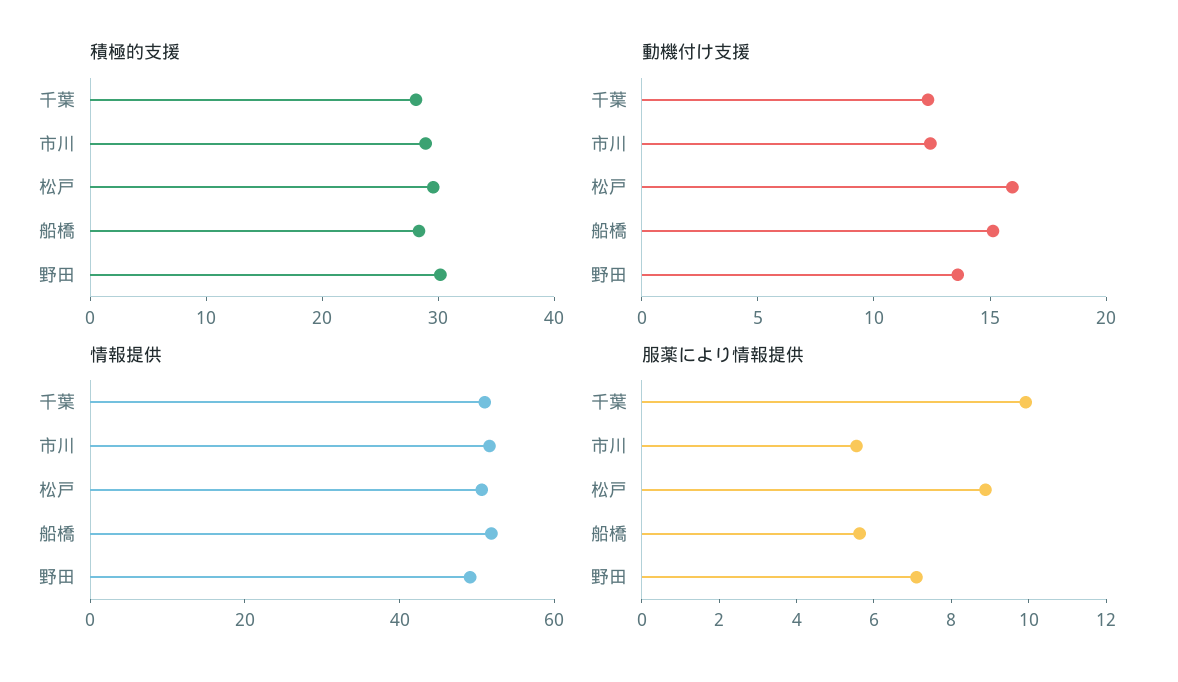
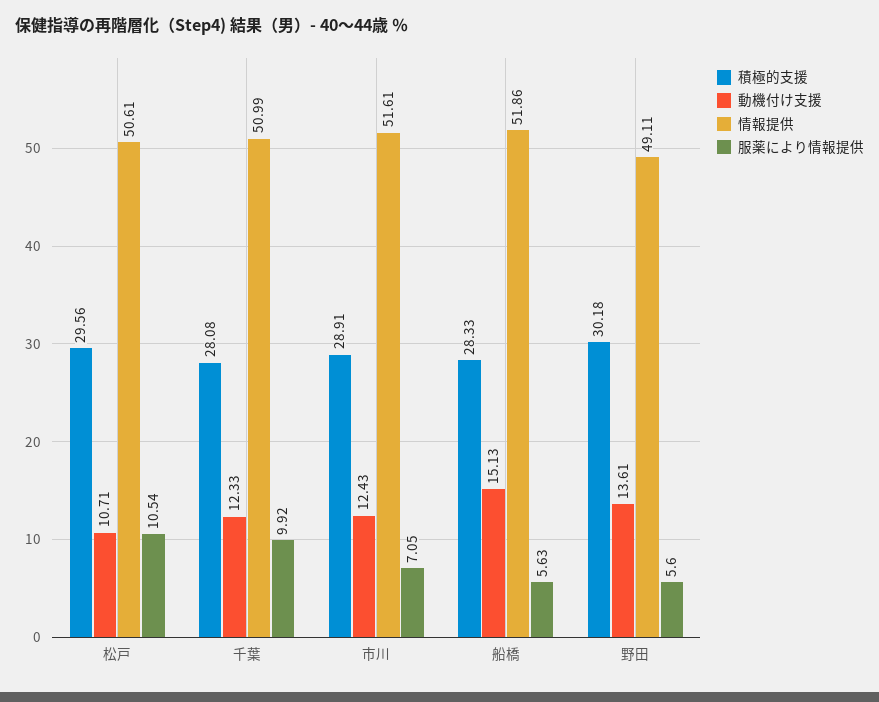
動機付け支援, 松戸: 16 -> 10.71
服薬により情報提供, 市川: 5.5 -> 7.05
服薬により情報提供, 松戸: 9 -> 10.54
服薬により情報提供, 野田: 7 -> 5.6

